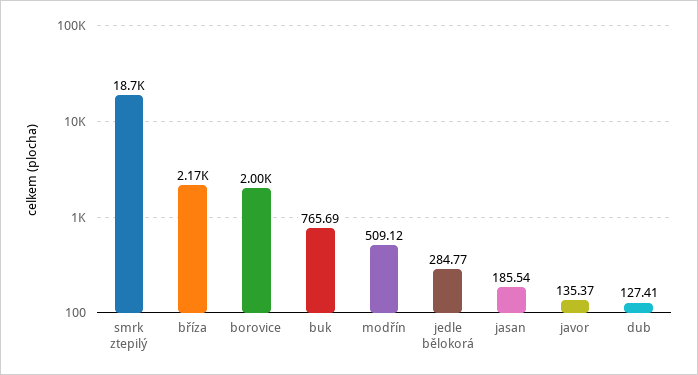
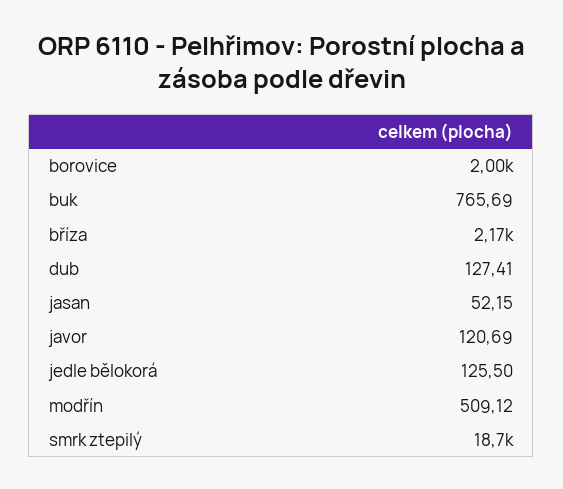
jedle bělokorá: 284.77 -> 125.5
jasan: 185.54 -> 52.15
javor: 135.37 -> 120.69

